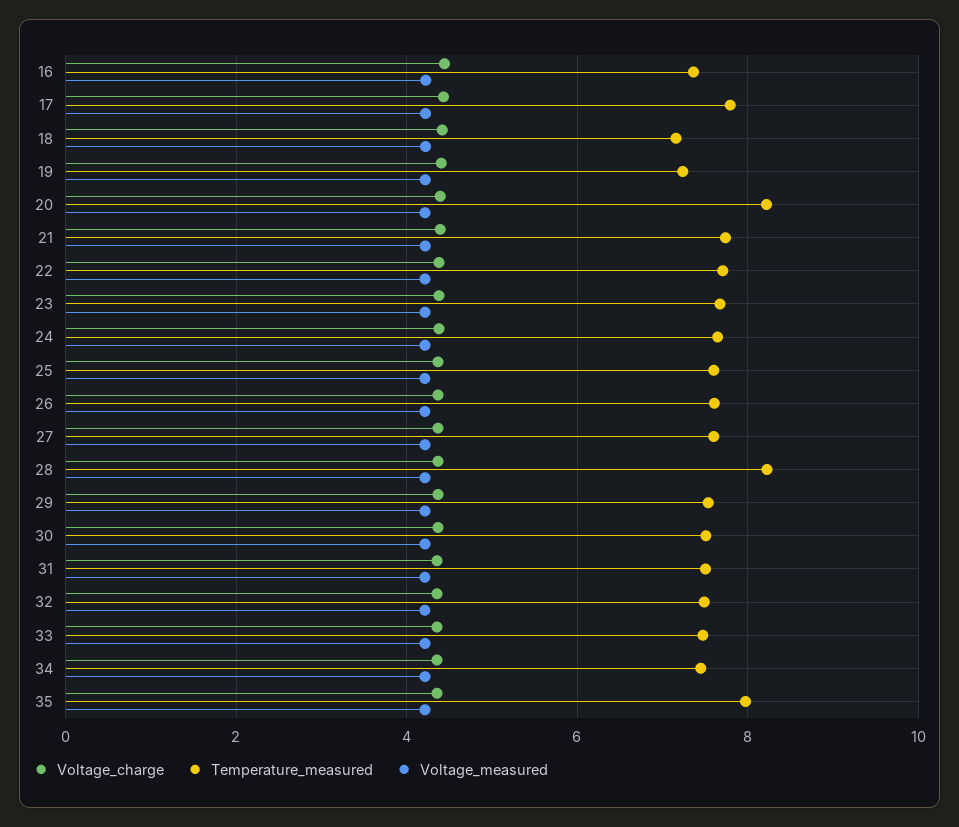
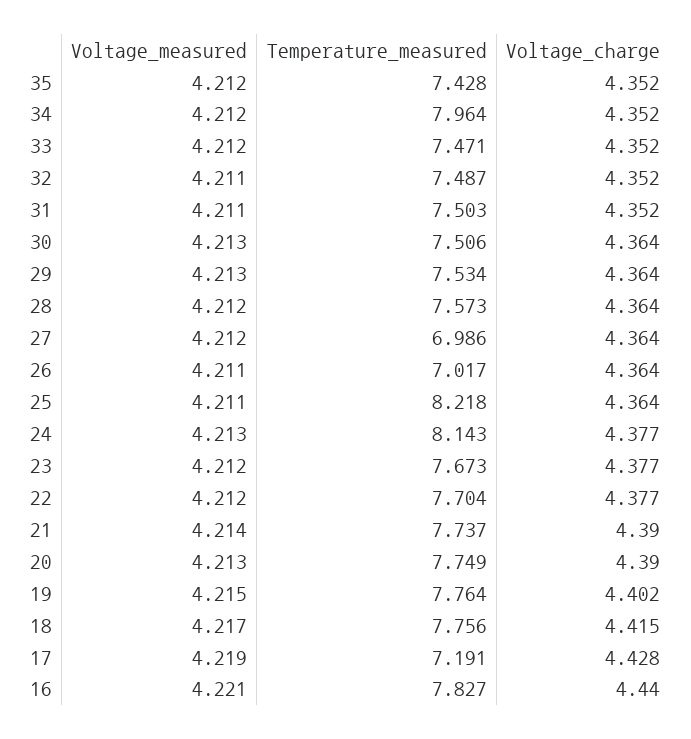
Temperature_measured, 16: 7.4 -> 7.827
Temperature_measured, 17: 7.8 -> 7.191
Temperature_measured, 18: 7.2 -> 7.756
Temperature_measured, 19: 7.2 -> 7.764
Temperature_measured, 20: 8.2 -> 7.749
Temperature_measured, 24: 7.6 -> 8.143
Temperature_measured, 25: 7.6 -> 8.218
Temperature_measured, 26: 7.6 -> 7.017
Temperature_measured, 27: 7.6 -> 6.986
Temperature_measured, 28: 8.2 -> 7.573
Temperature_measured, 34: 7.4 -> 7.964
Temperature_measured, 35: 8 -> 7.428

